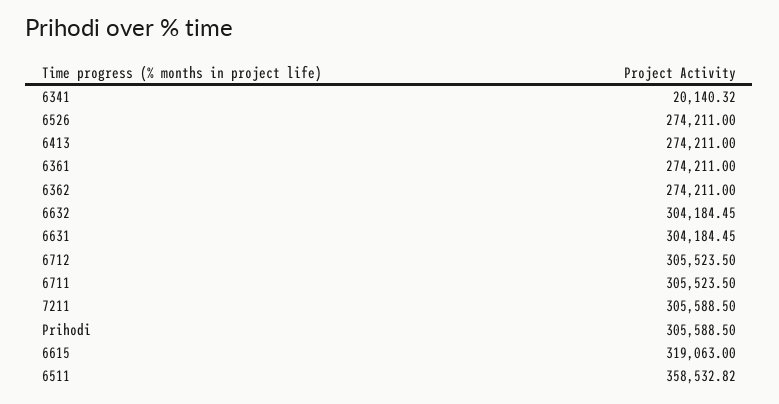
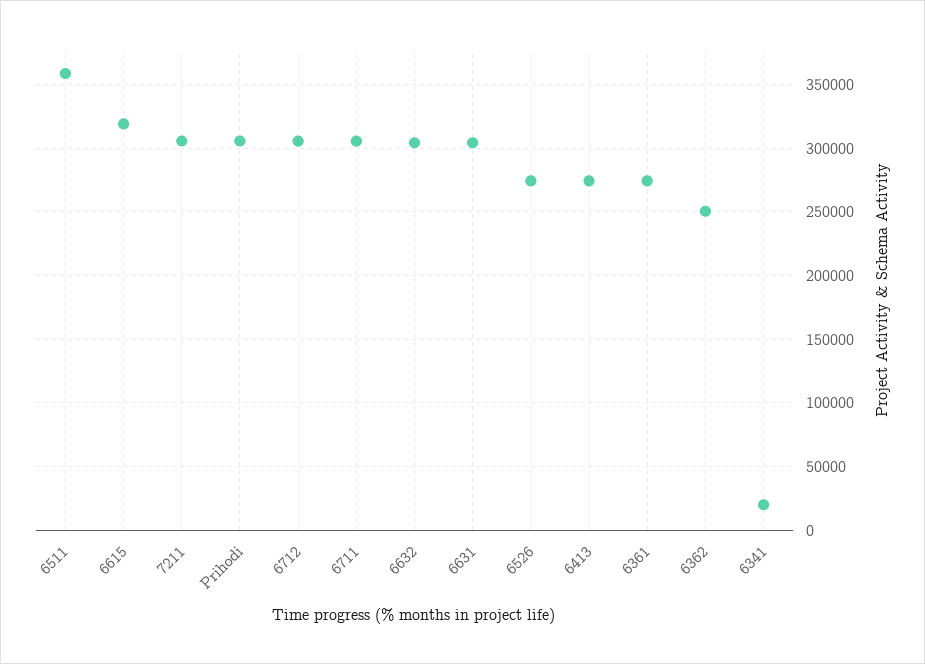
6362: 274211 -> 250000

